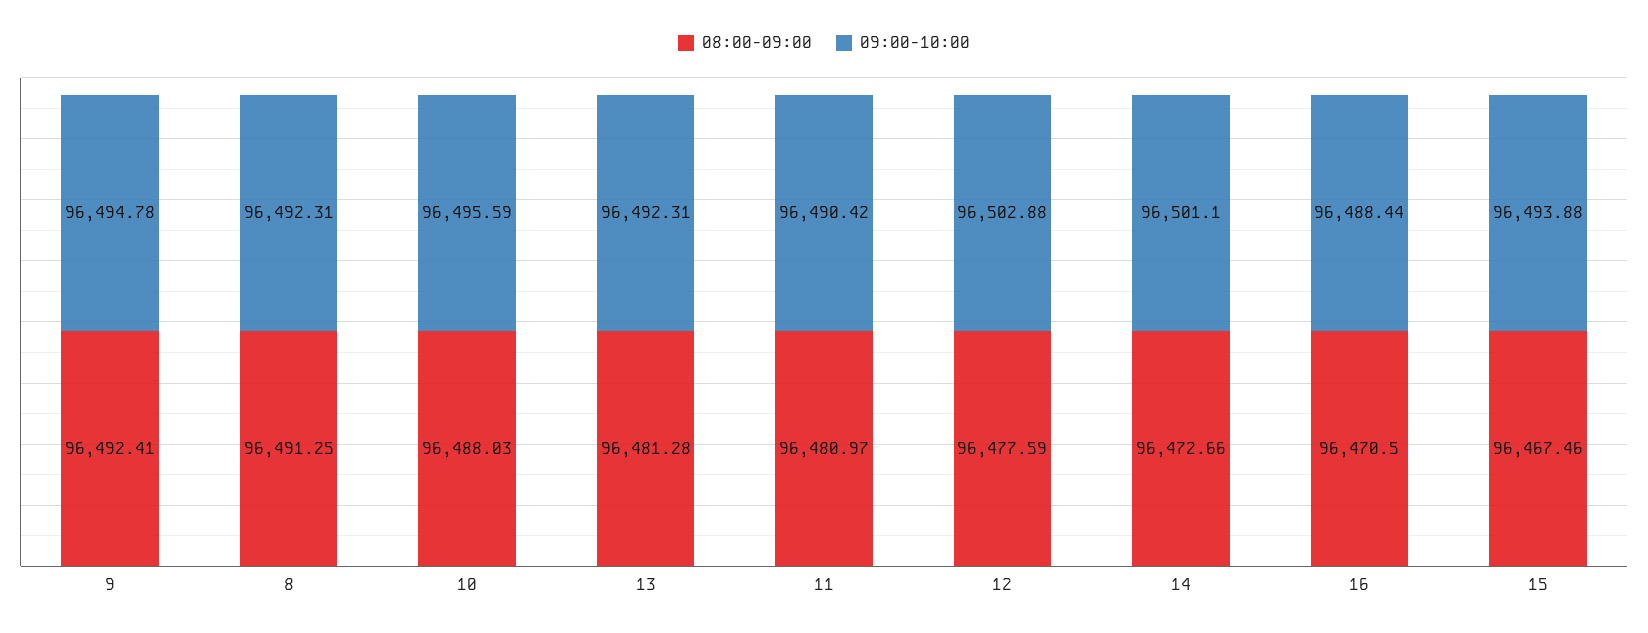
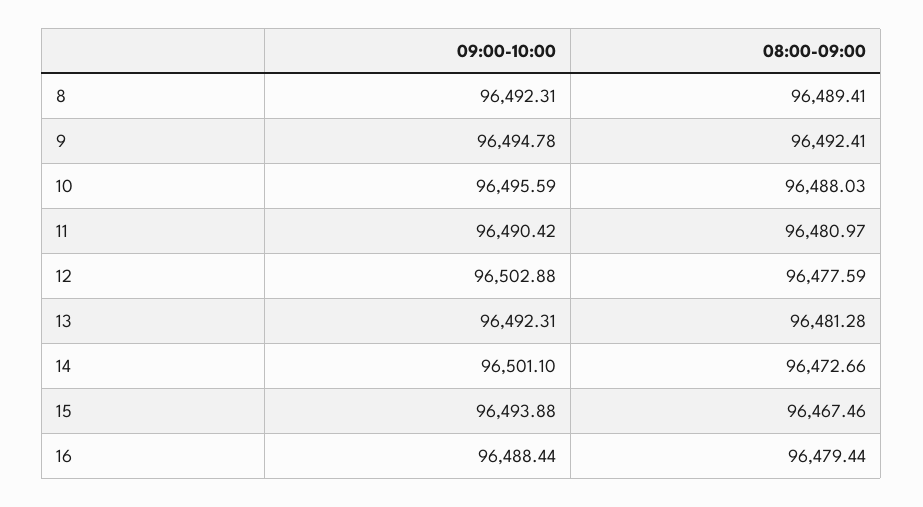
08:00-09:00, 8: 96491.25 -> 96489.41
08:00-09:00, 16: 96470.5 -> 96479.44

